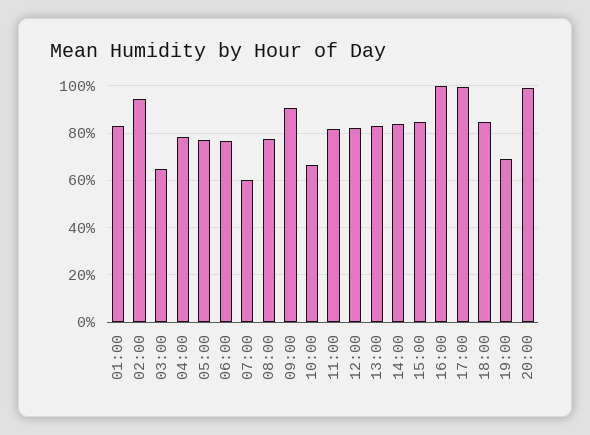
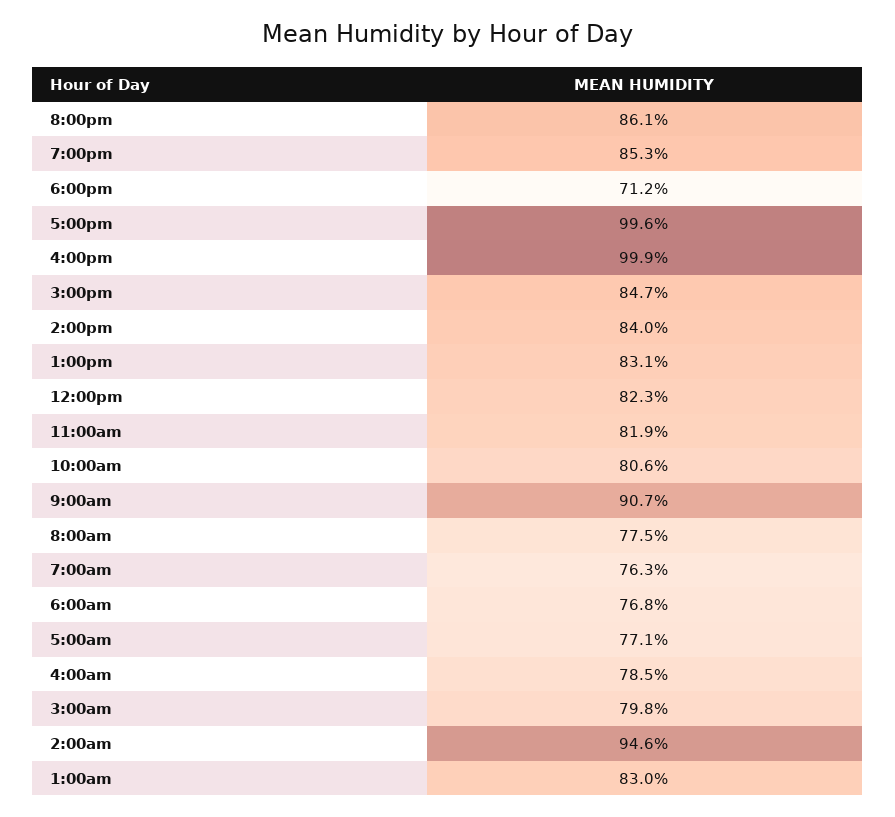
03:00: 65 -> 79.8
07:00: 60 -> 76.3
10:00: 65 -> 80.6
18:00: 85 -> 71.2
19:00: 70 -> 85.3
20:00: 100 -> 86.1

